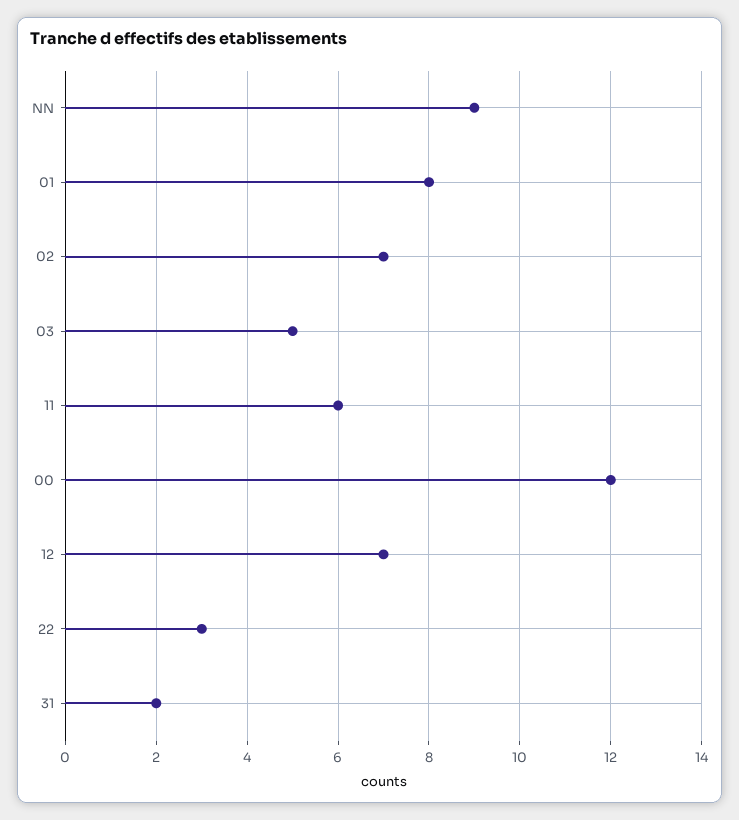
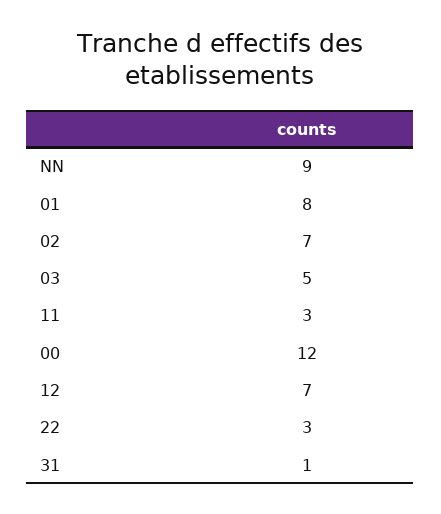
11: 6 -> 3
31: 2 -> 1

